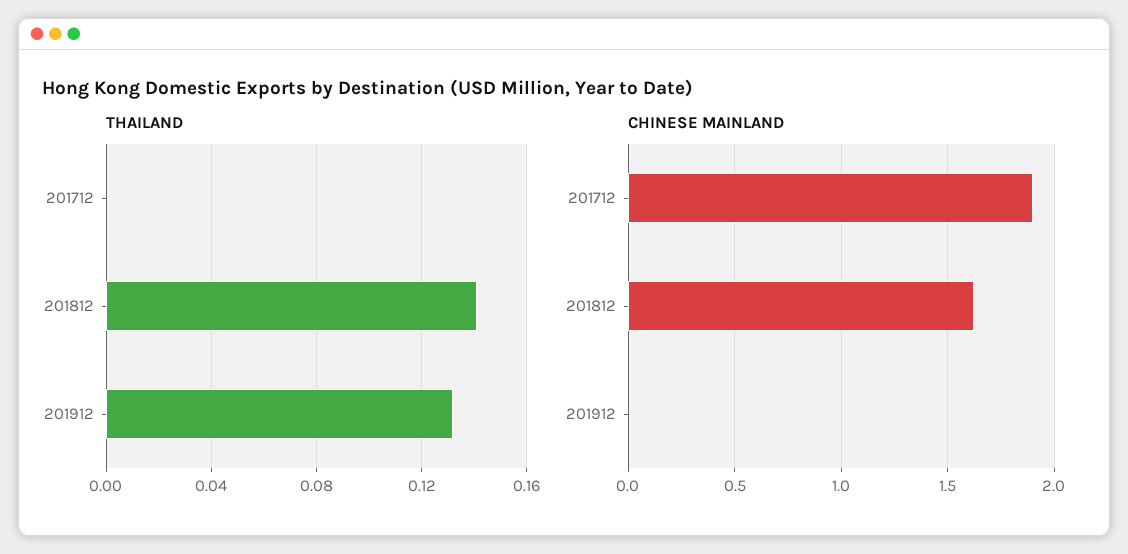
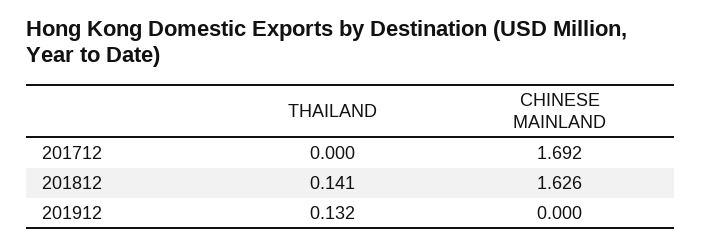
CHINESE MAINLAND, 201712: 1.9 -> 1.692

